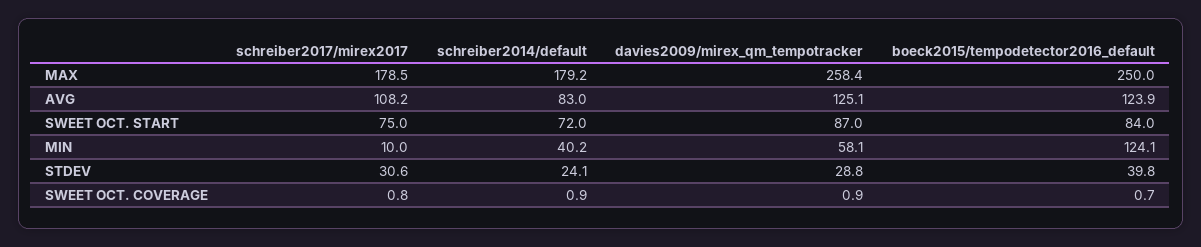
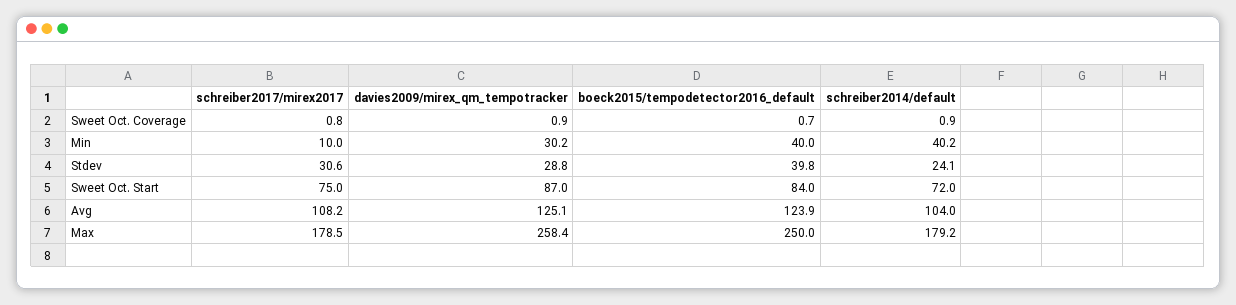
schreiber2014/default, AVG: 83 -> 104
davies2009/mirex_qm_tempotracker, MIN: 58.1 -> 30.2
boeck2015/tempodetector2016_default, MIN: 124.1 -> 40

